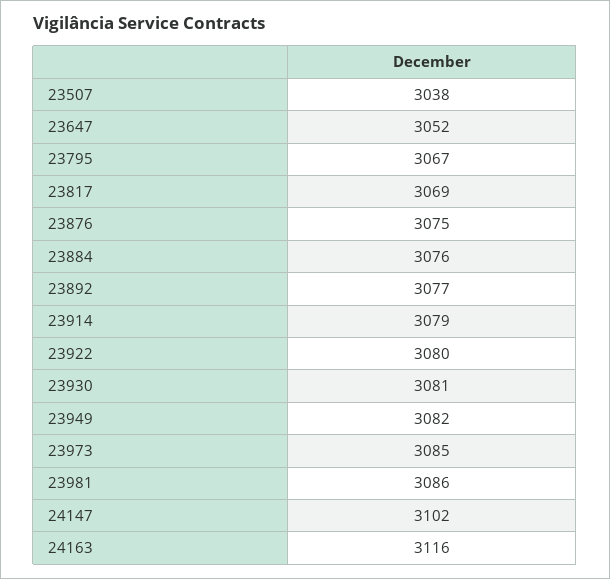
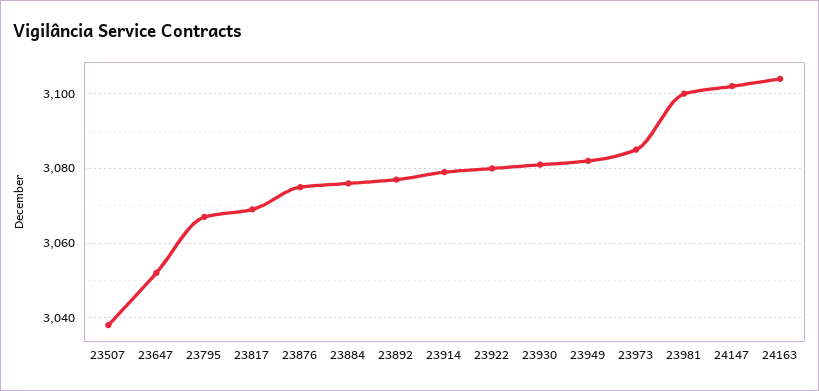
23981: 3086 -> 3100
24163: 3116 -> 3105

